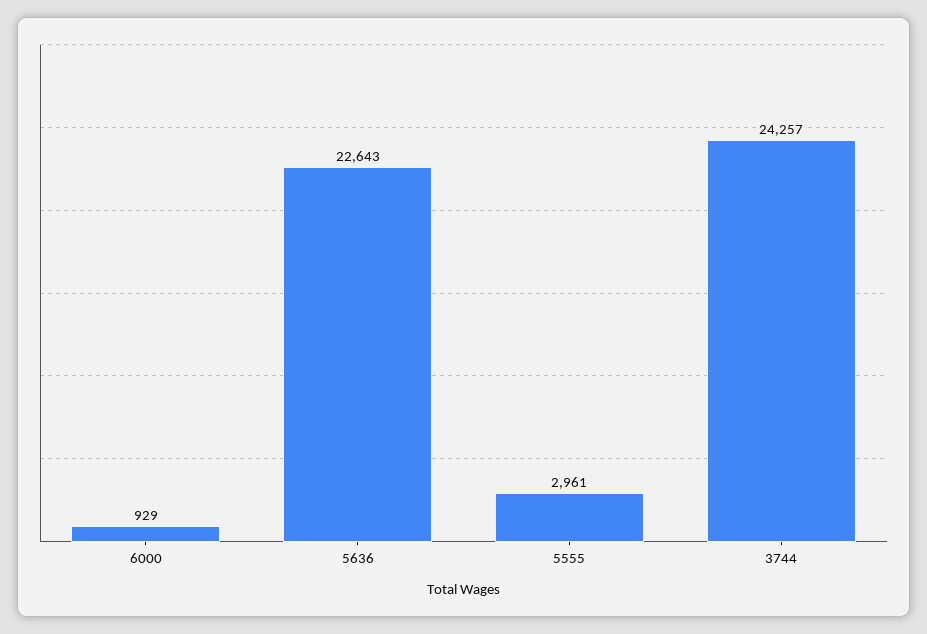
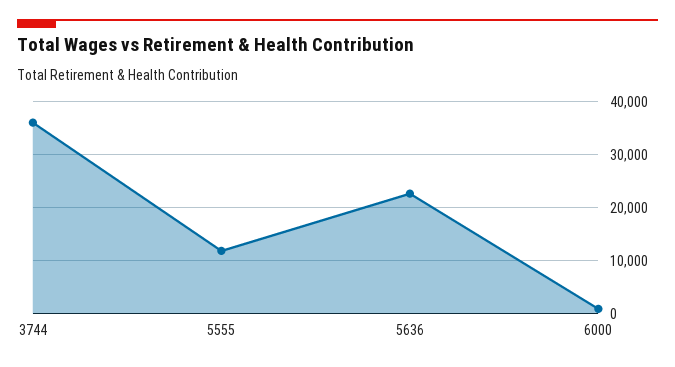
5555: 2961 -> 12000
3744: 24257 -> 36000

